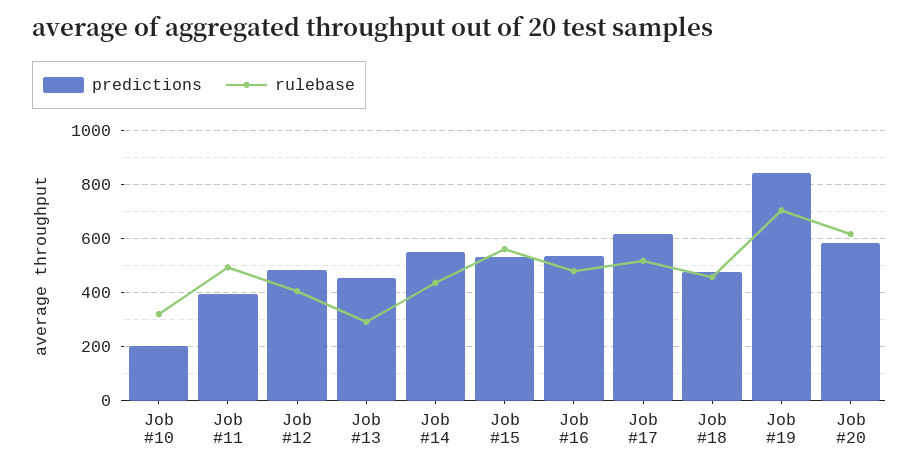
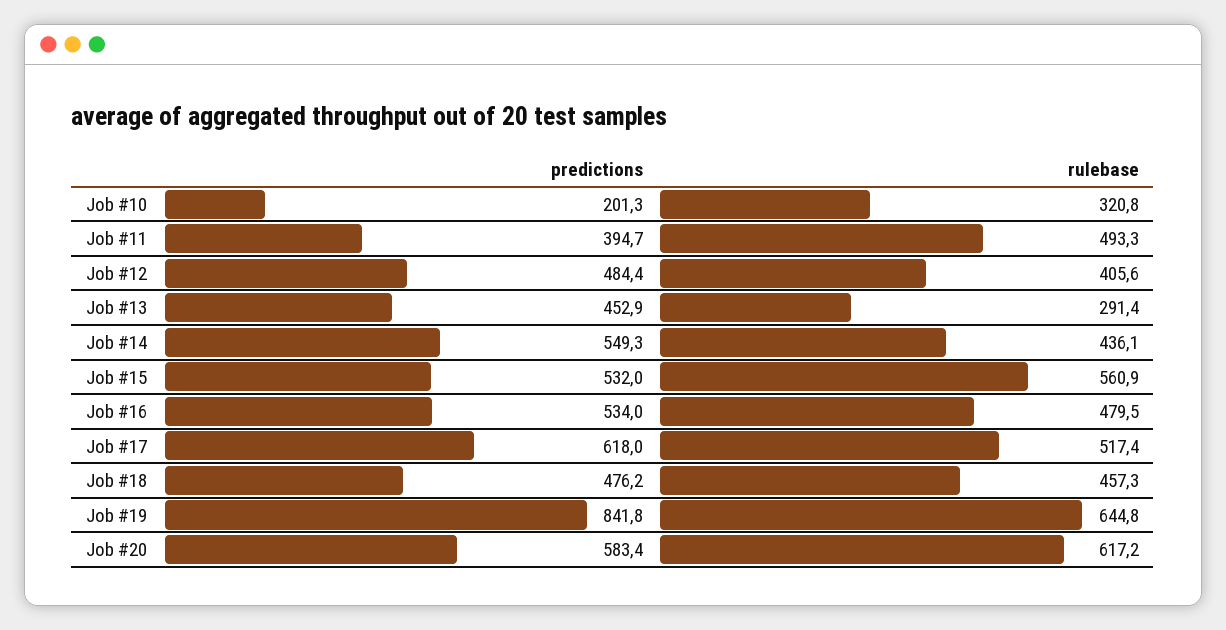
rulebase, Job #19: 700 -> 644.8

